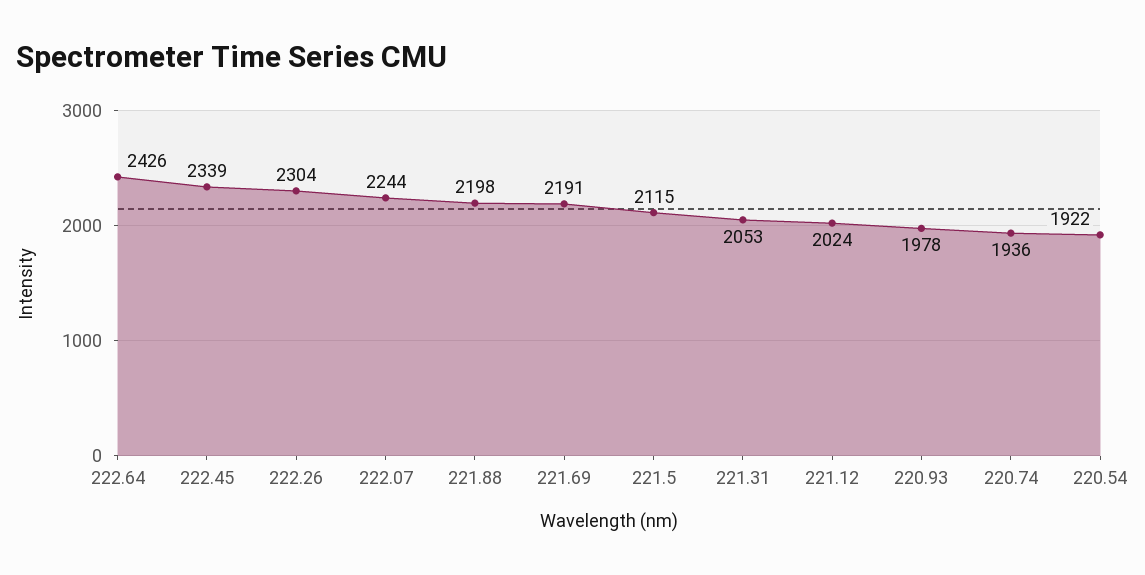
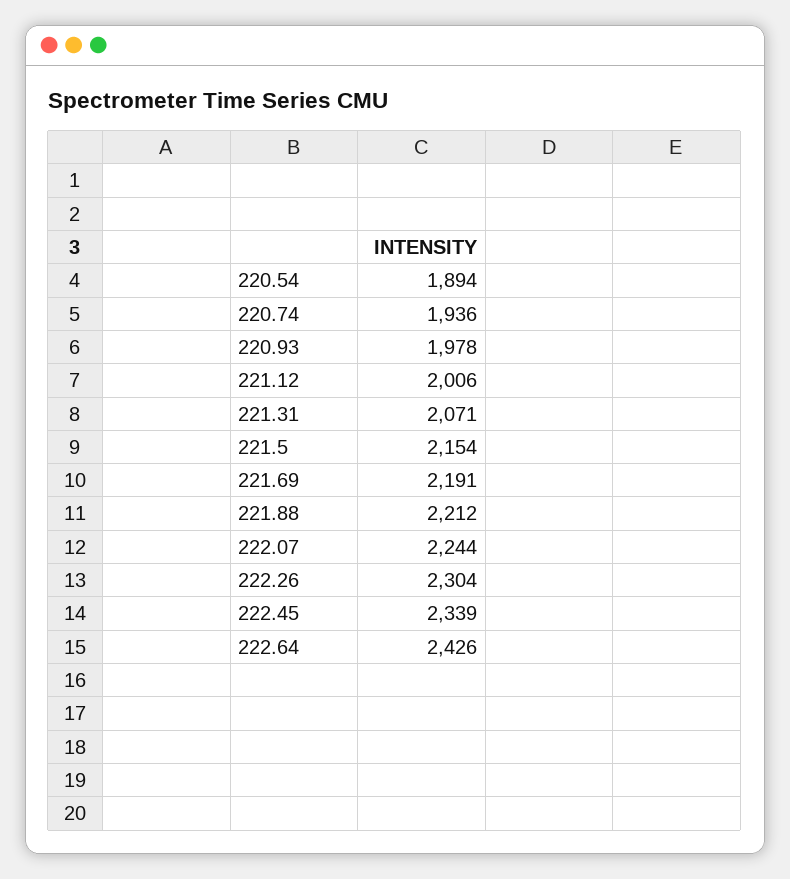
221.88: 2198 -> 2212
221.5: 2115 -> 2154
221.31: 2053 -> 2071
221.12: 2024 -> 2006
220.54: 1922 -> 1894

